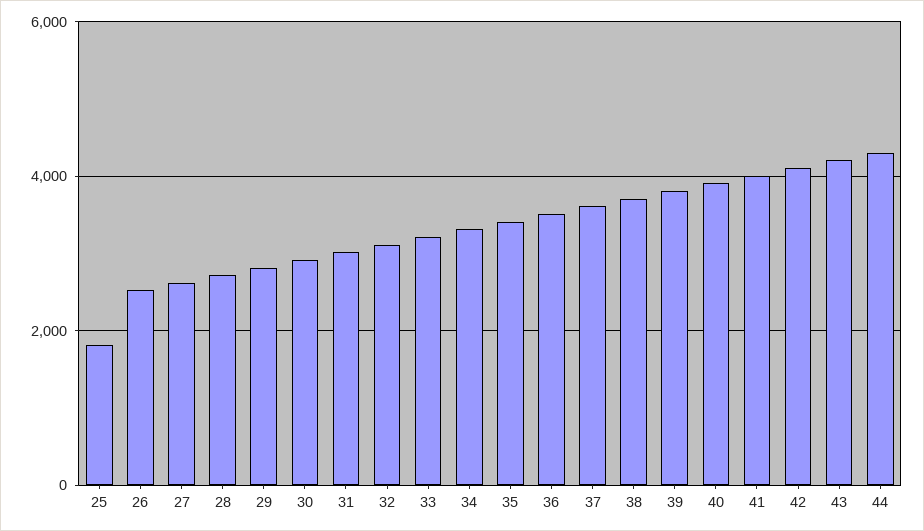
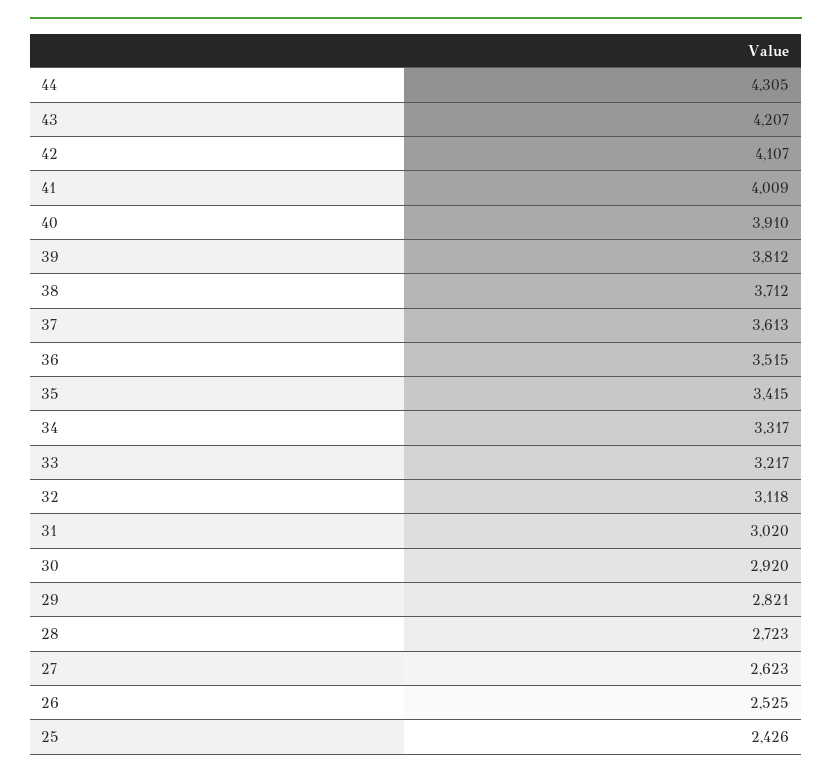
25: 1800 -> 2426

